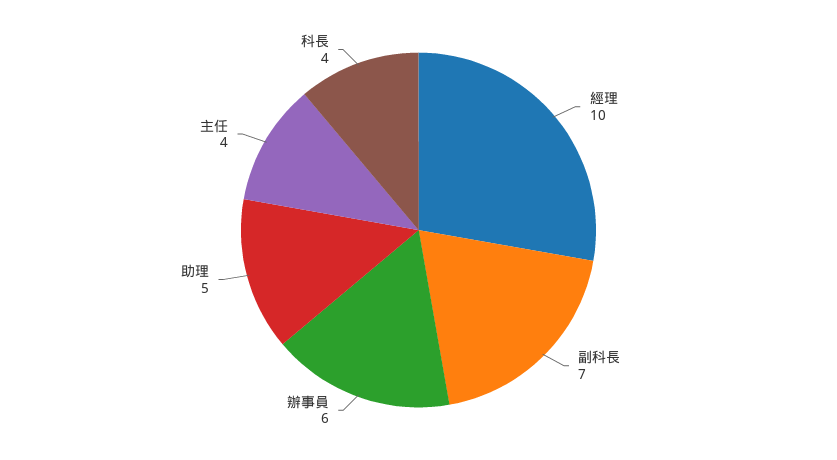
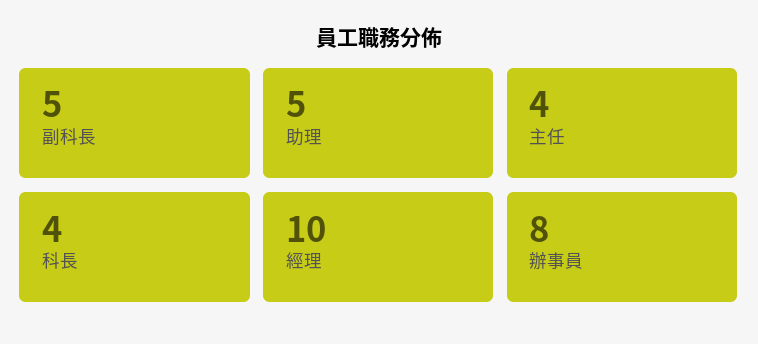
副科長: 7 -> 5
辦事員: 6 -> 8

